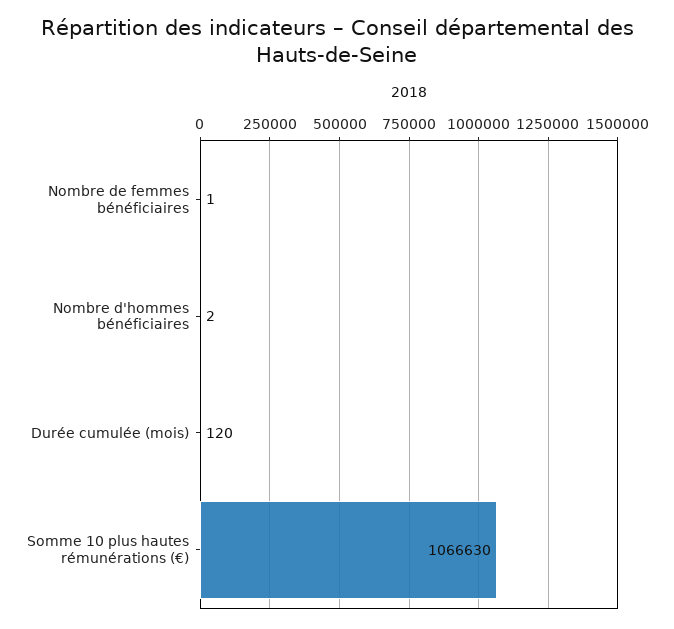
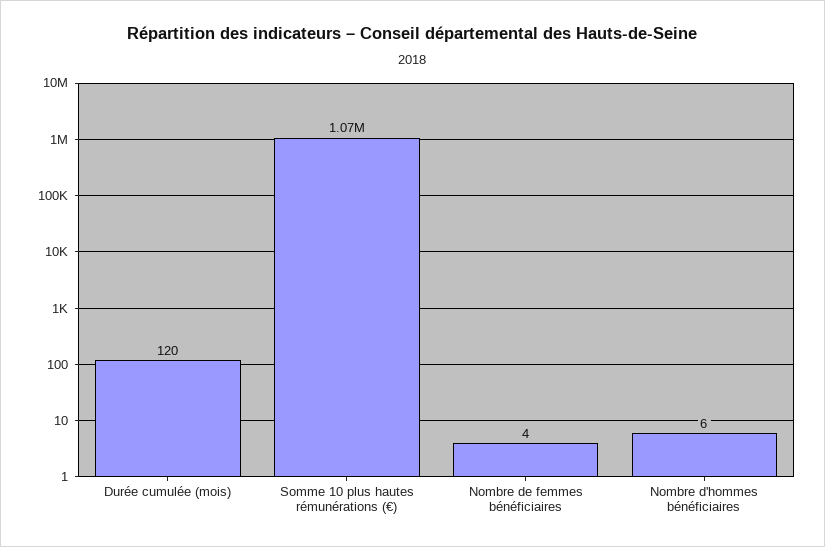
Nombre de femmes bénéficiaires: 1 -> 4
Nombre d'hommes bénéficiaires: 2 -> 6

